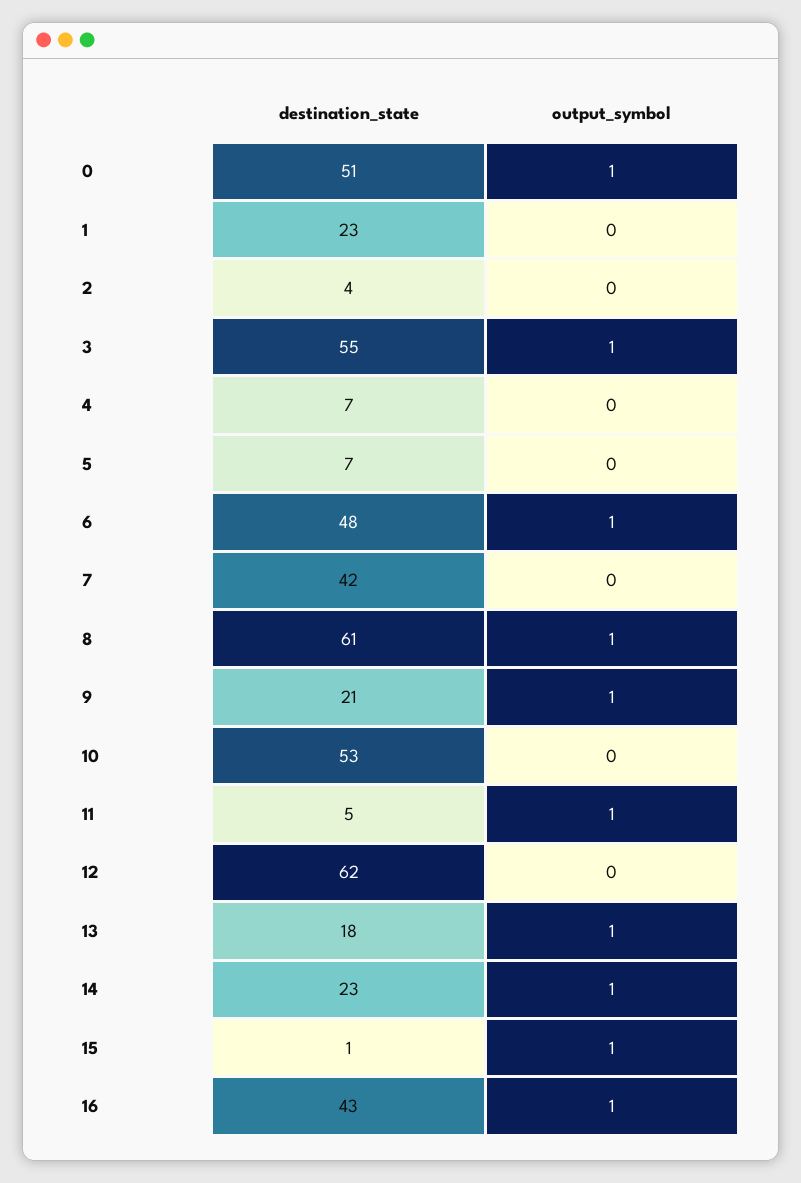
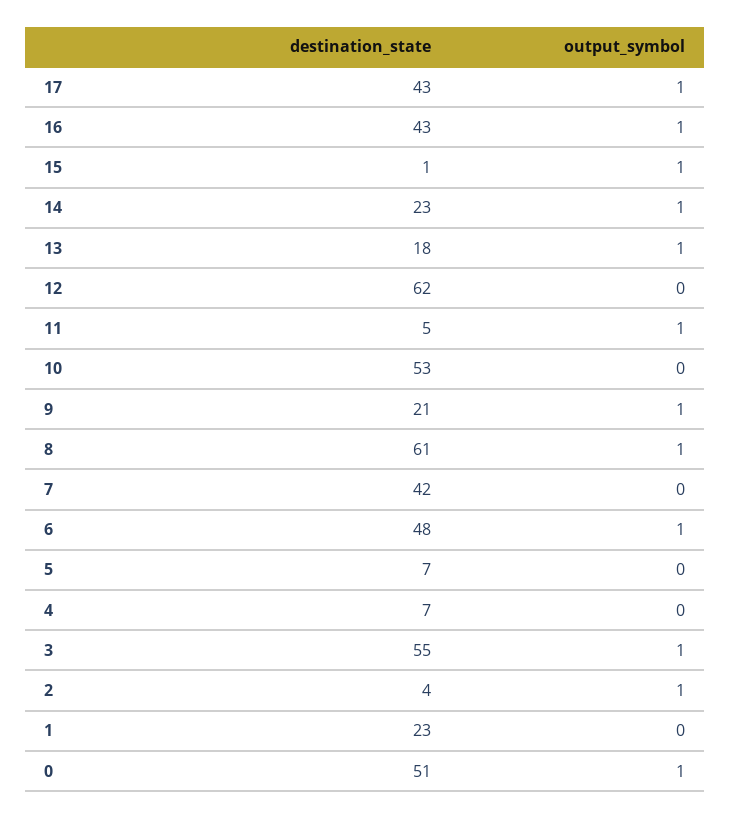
output_symbol, 2: 0 -> 1
destination_state, 17: none -> 43
output_symbol, 17: none -> 1

